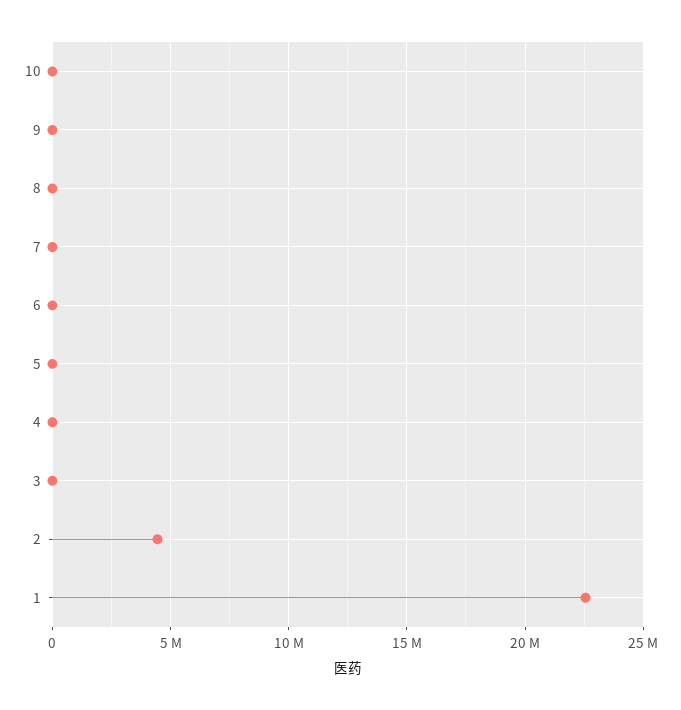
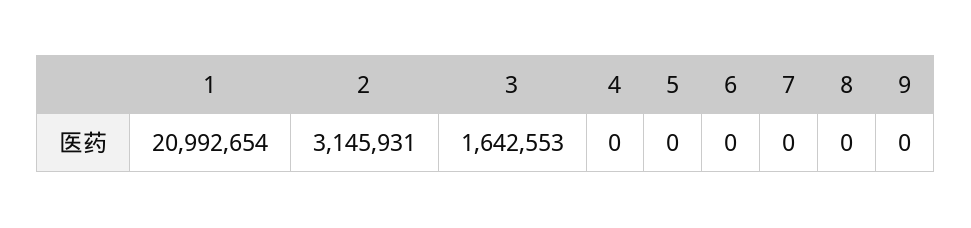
10: 0 -> none
3: 0 -> 1642553
2: 4500000 -> 3145931
1: 22500000 -> 20992654

